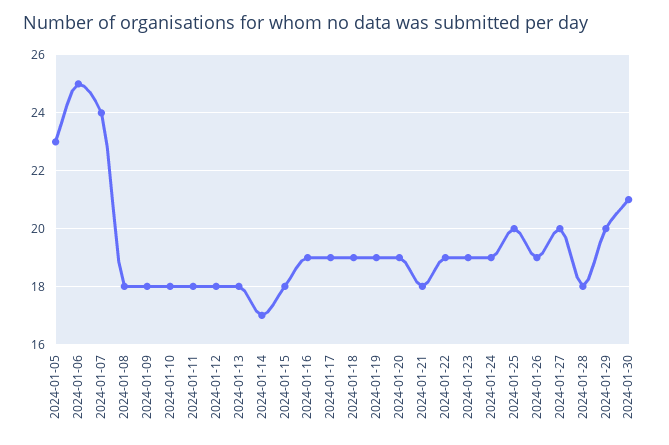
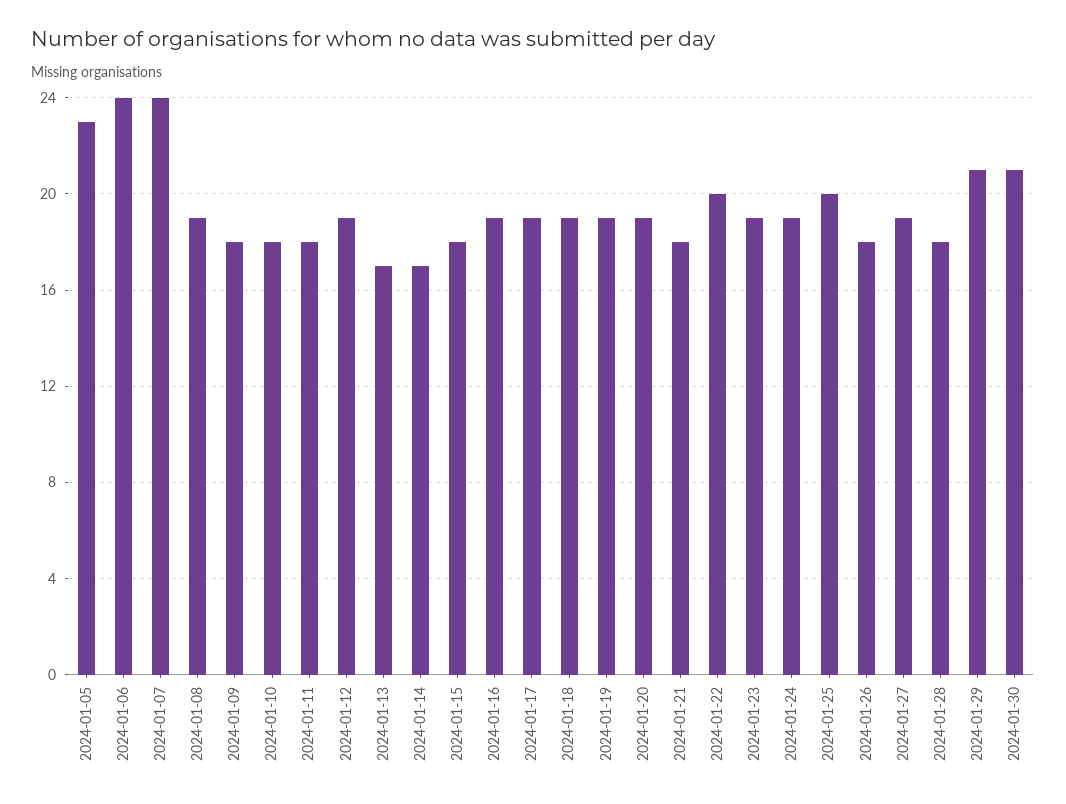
2024-01-06: 25 -> 24
2024-01-08: 18 -> 19
2024-01-12: 18 -> 19
2024-01-13: 18 -> 17
2024-01-22: 19 -> 20
2024-01-26: 19 -> 18
2024-01-27: 20 -> 19
2024-01-29: 20 -> 21

